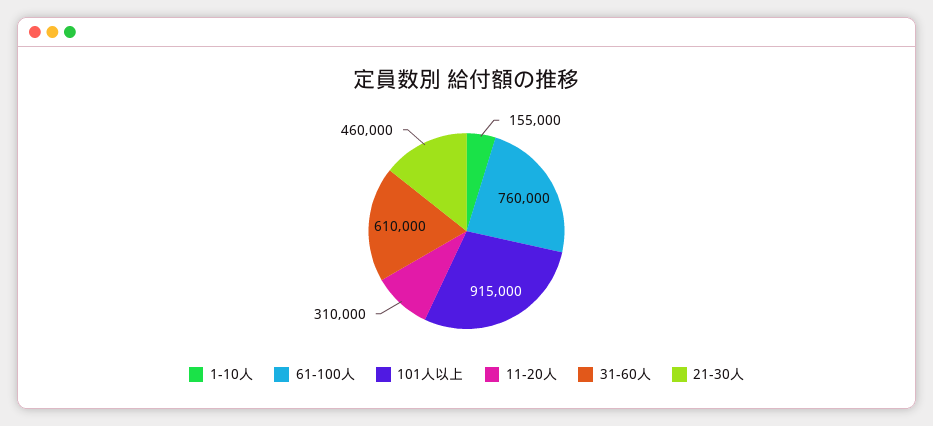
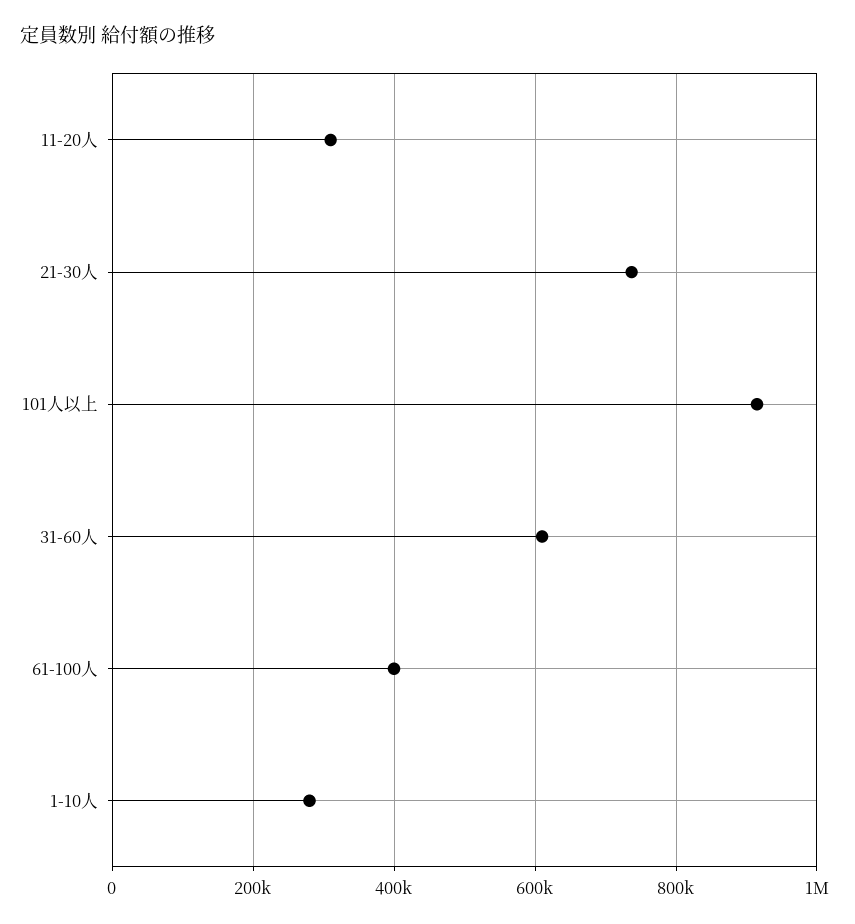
1-10人: 155000 -> 280000
61-100人: 760000 -> 400000
21-30人: 460000 -> 740000

